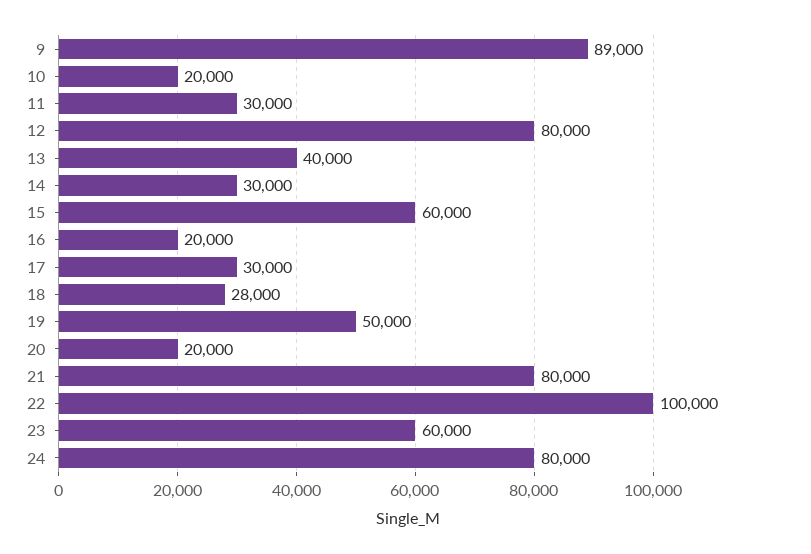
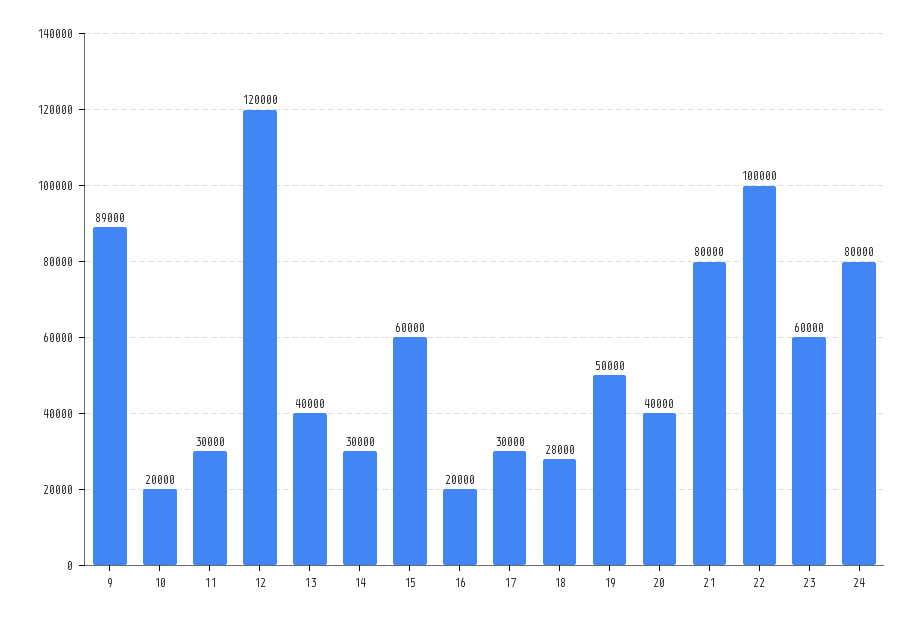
12: 80000 -> 120000
20: 20000 -> 40000

